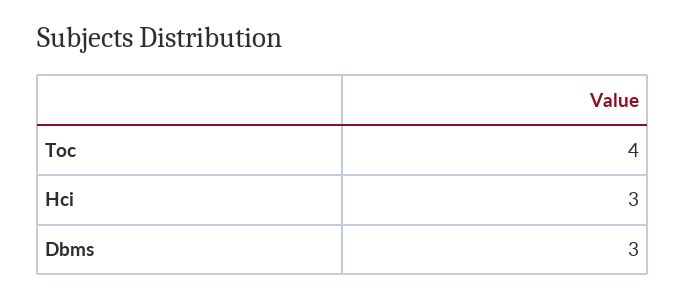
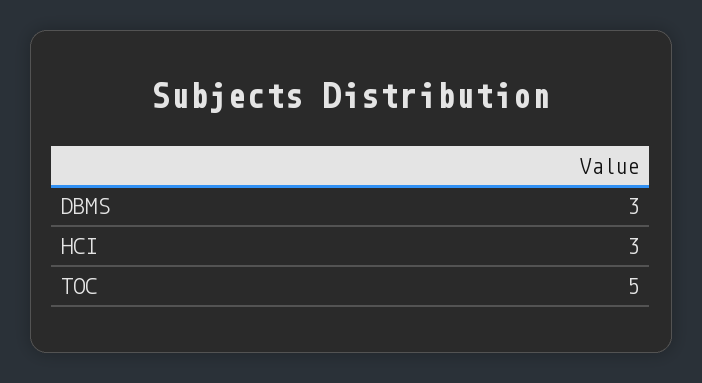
Toc: 4 -> 5

